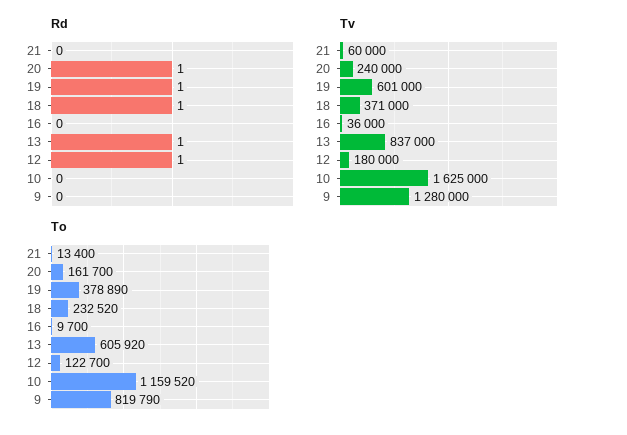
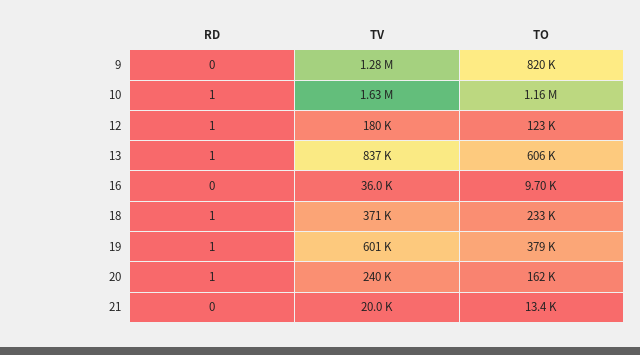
Rd, 10: 0 -> 1
Tv, 21: 60000 -> 20000

